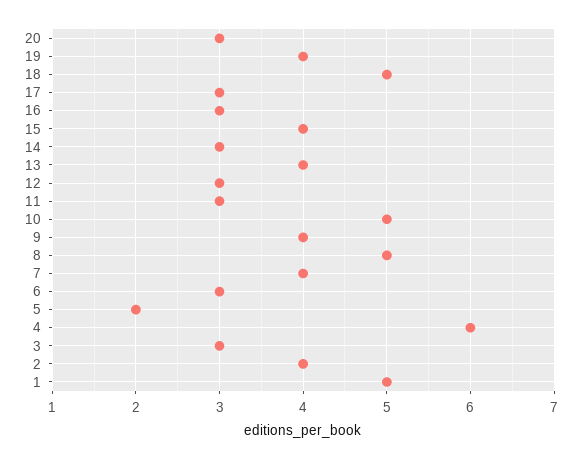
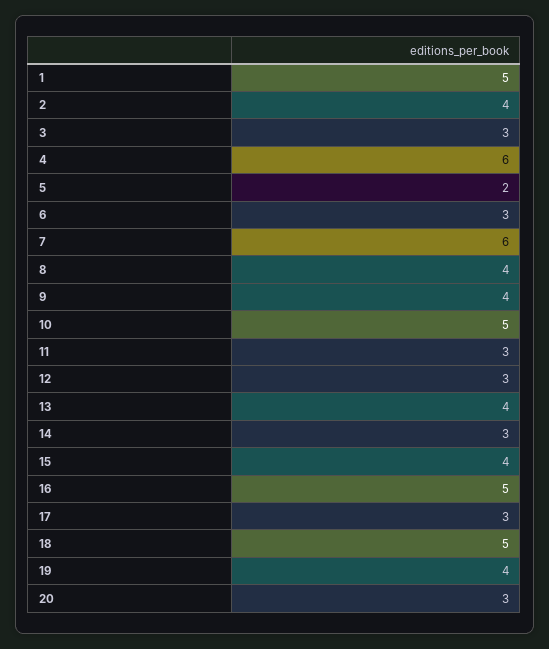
16: 3 -> 5
8: 5 -> 4
7: 4 -> 6

